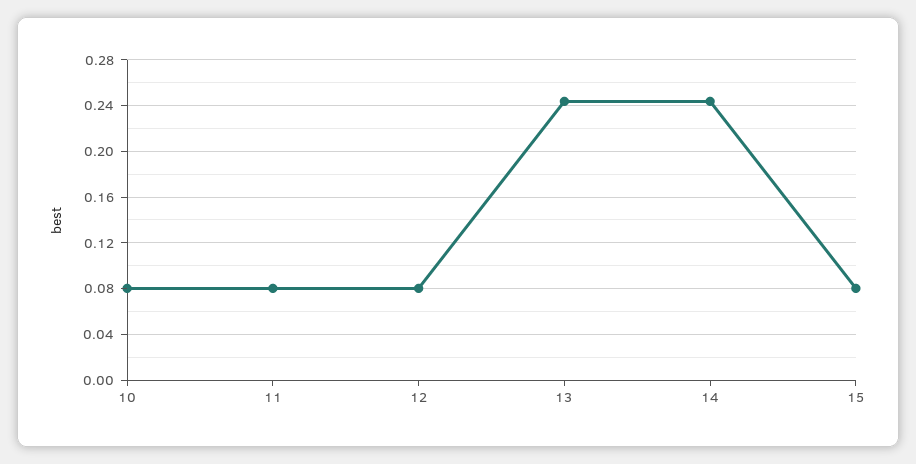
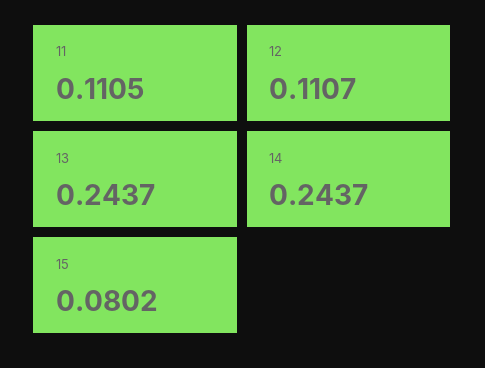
10: 0.08 -> none
11: 0.08 -> 0.1105
12: 0.08 -> 0.1107

